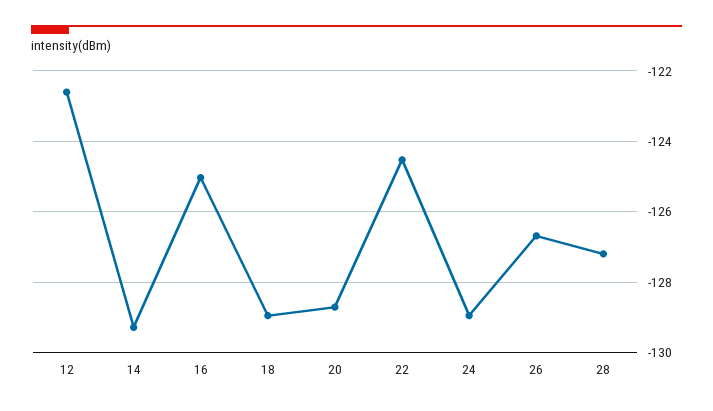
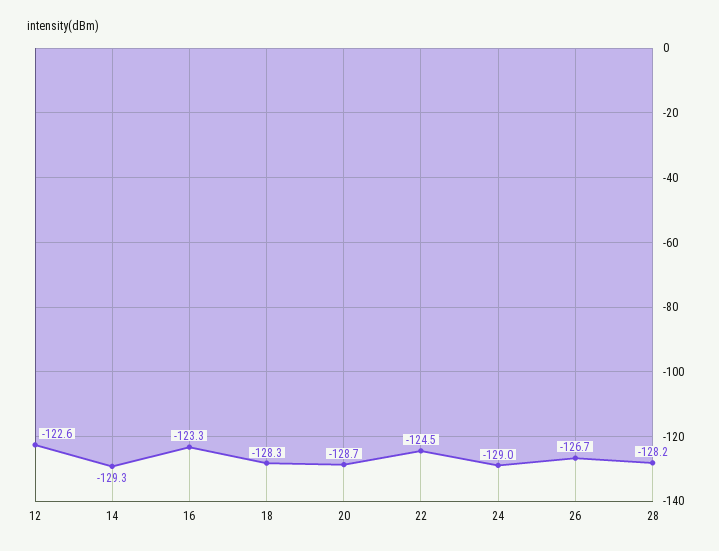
16: -125 -> -123.3
18: -129 -> -128.3
28: -127.2 -> -128.2

